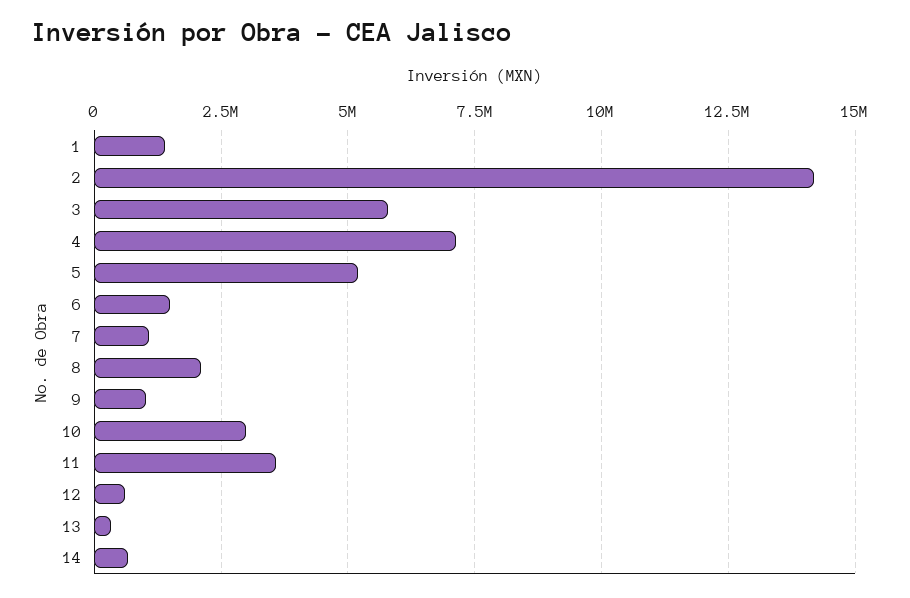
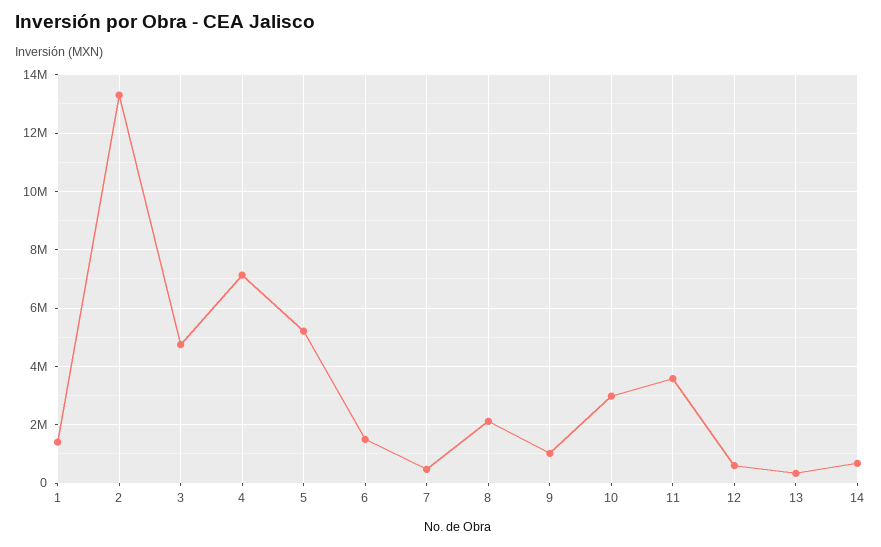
2: 14250000 -> 13250000
3: 5750000 -> 4750000
7: 1000000 -> 500000

